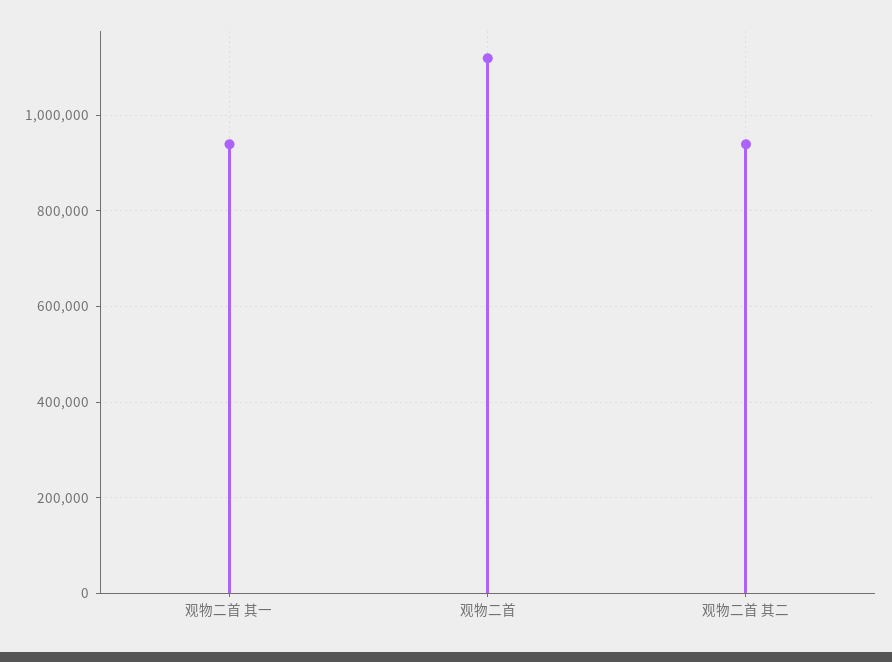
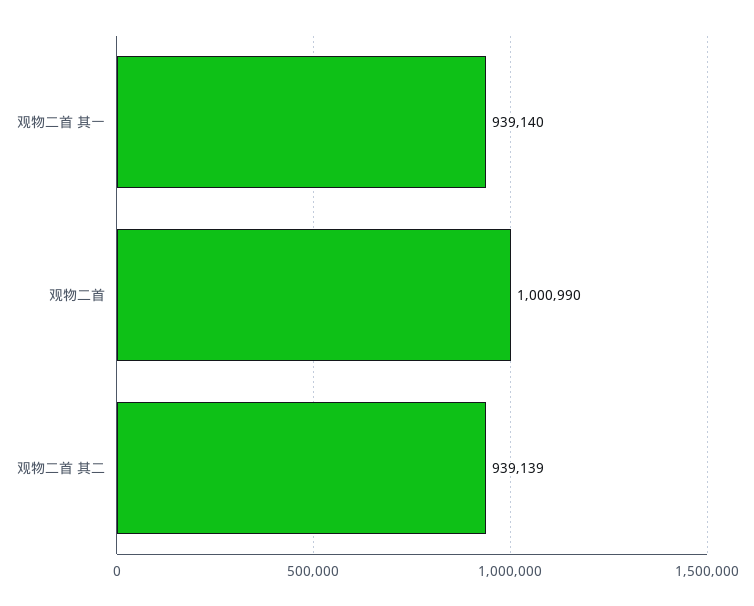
观物二首: 1120000 -> 1000990

